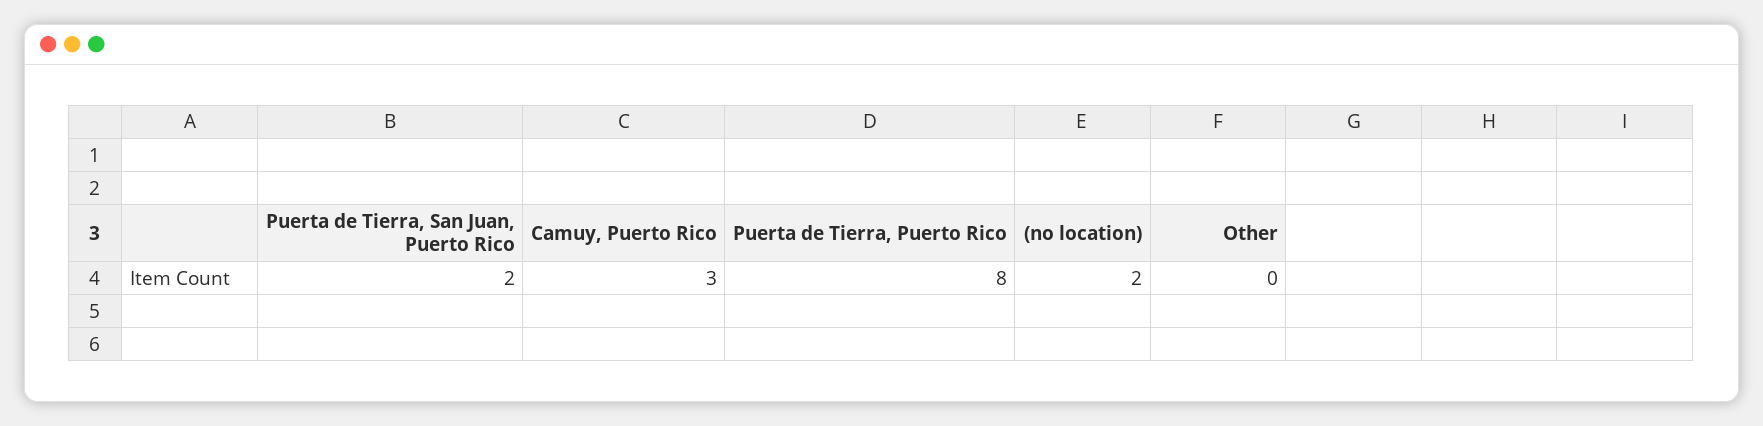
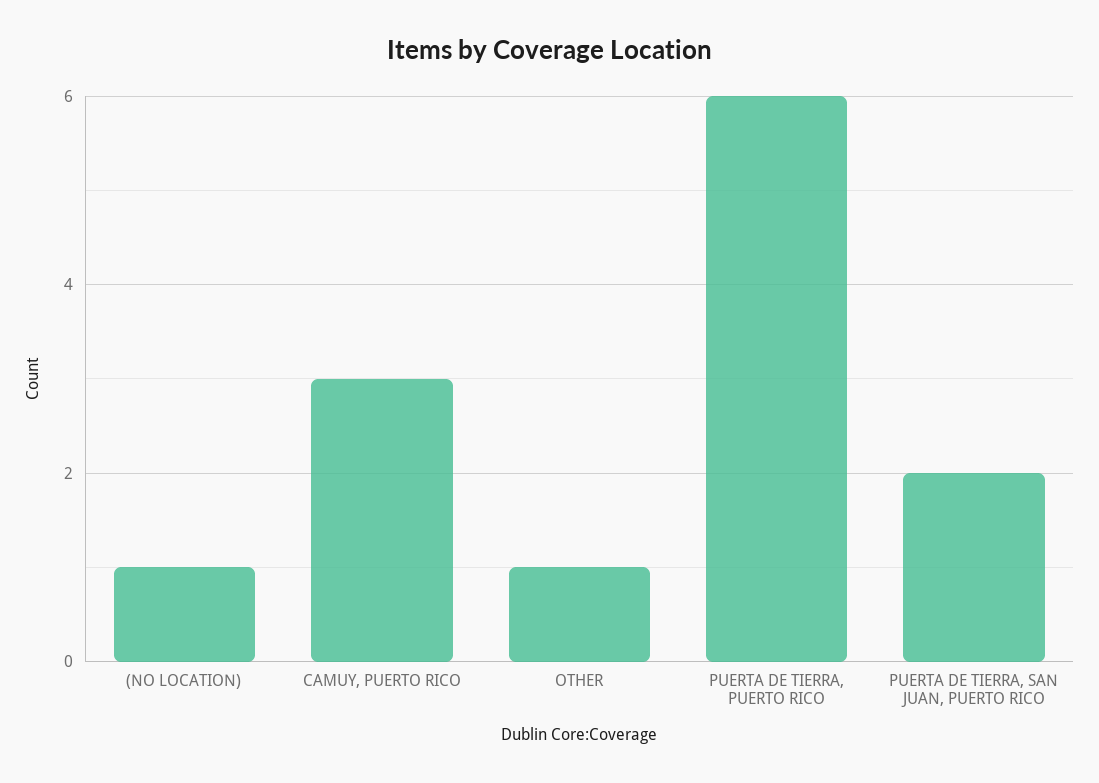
Puerta de Tierra, Puerto Rico: 8 -> 6
(no location): 2 -> 1
Other: 0 -> 1

